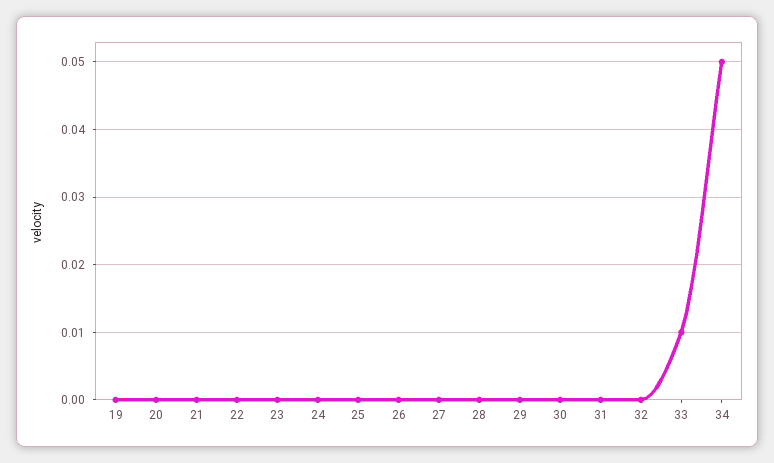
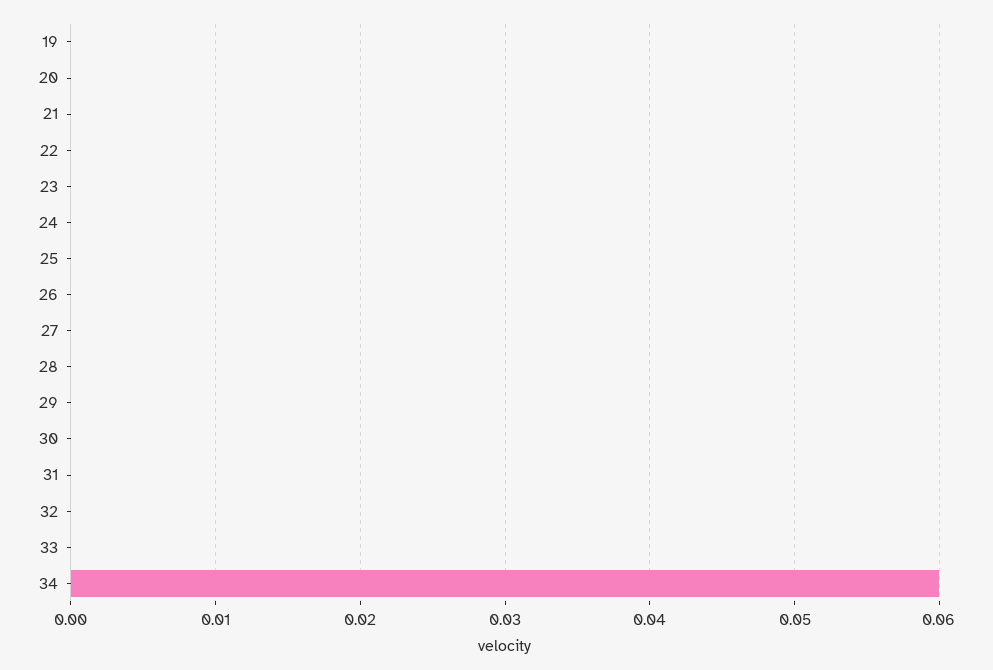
33: 0.01 -> 0
34: 0.05 -> 0.06

